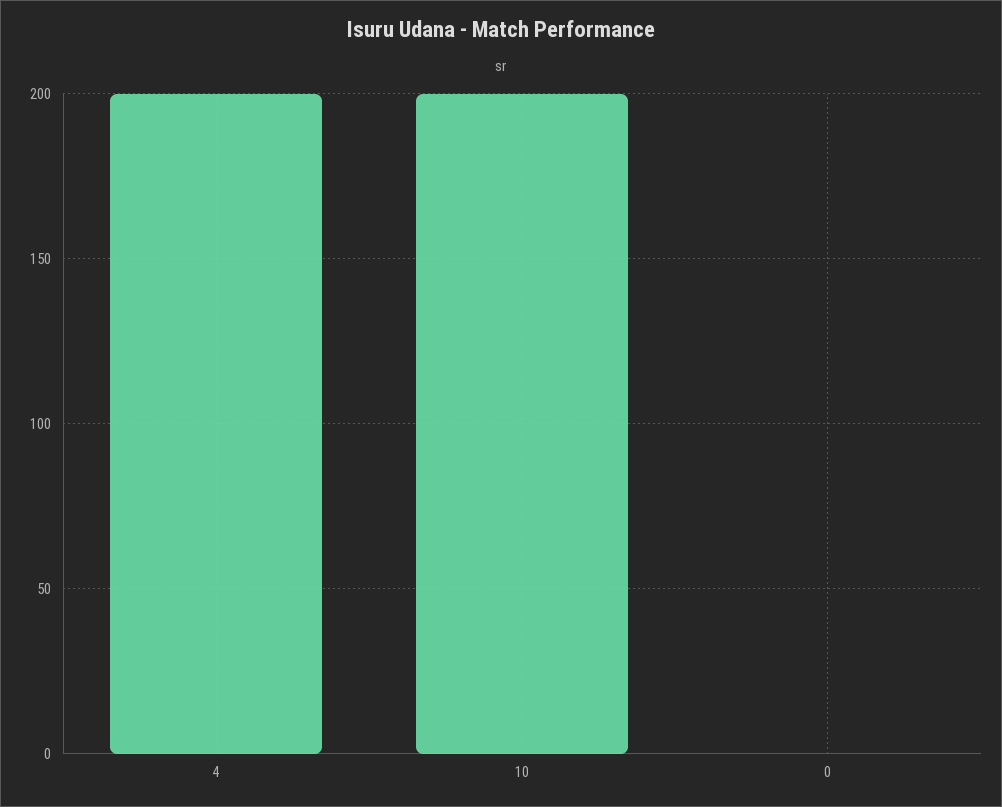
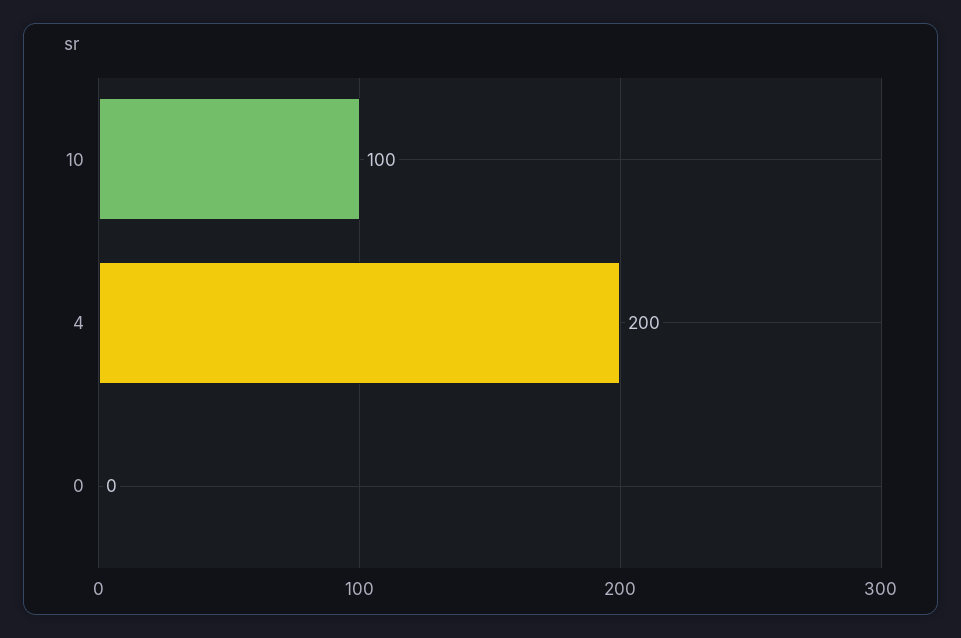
10: 200 -> 100

